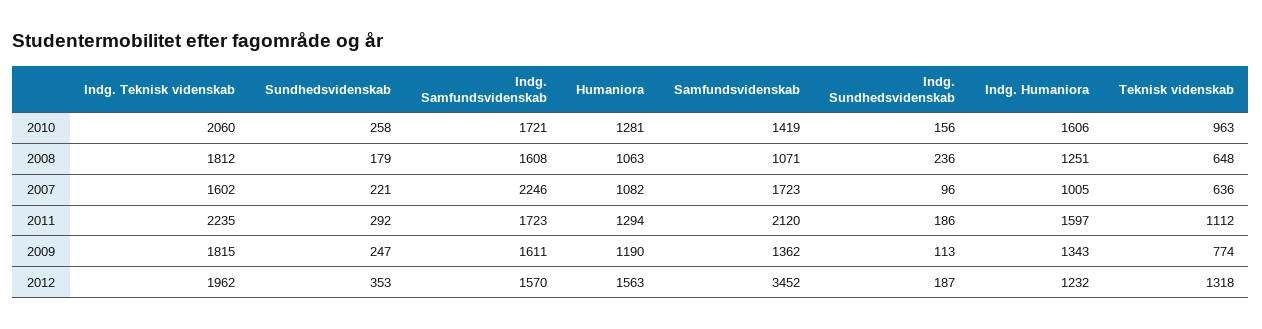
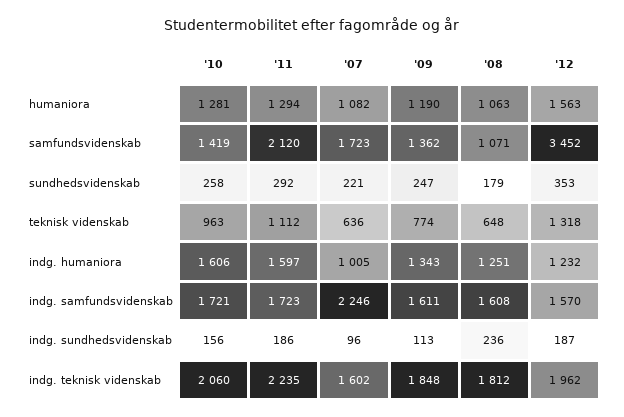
Indg. Teknisk videnskab, 2009: 1815 -> 1848

